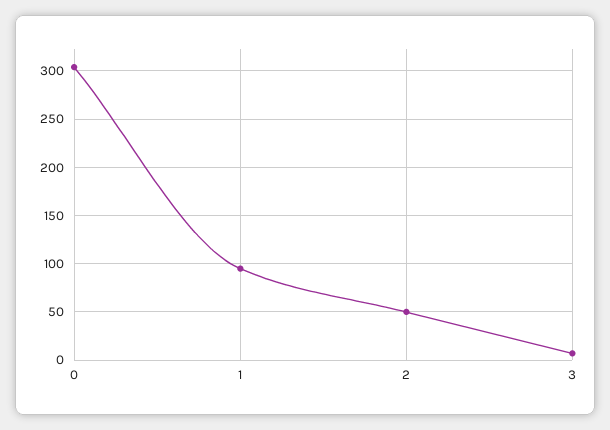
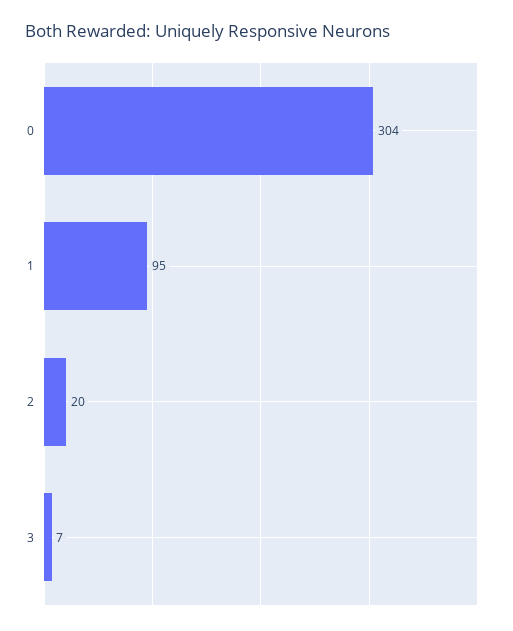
2: 50 -> 20

